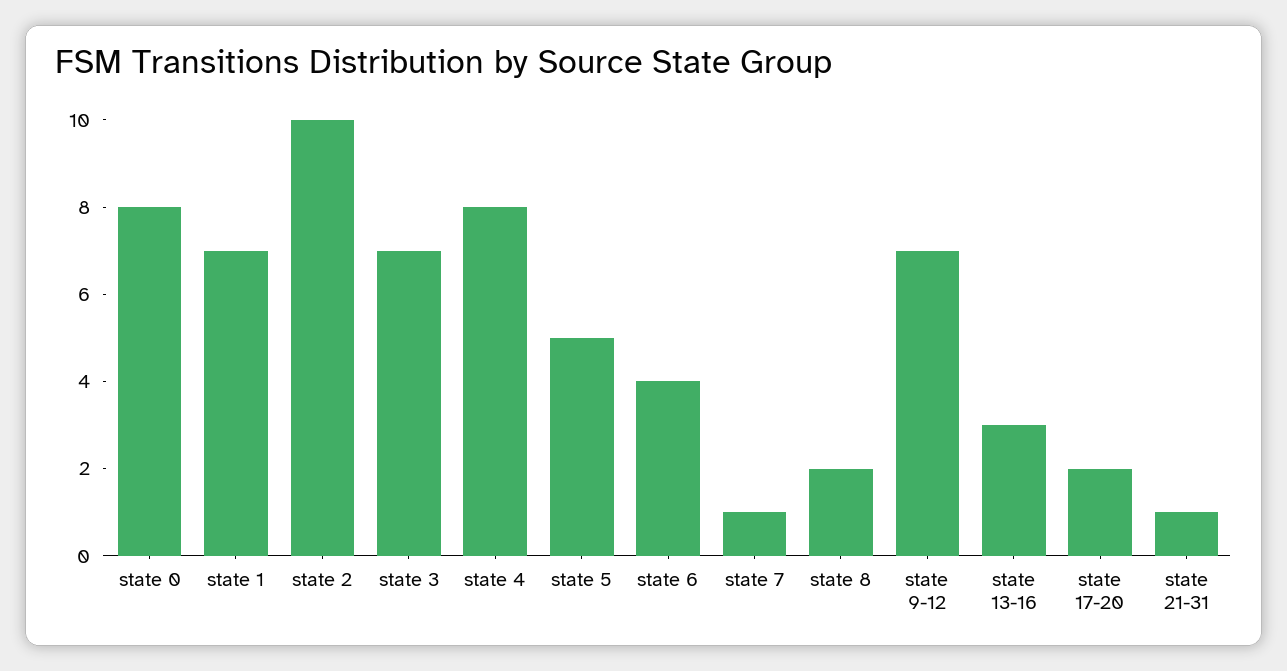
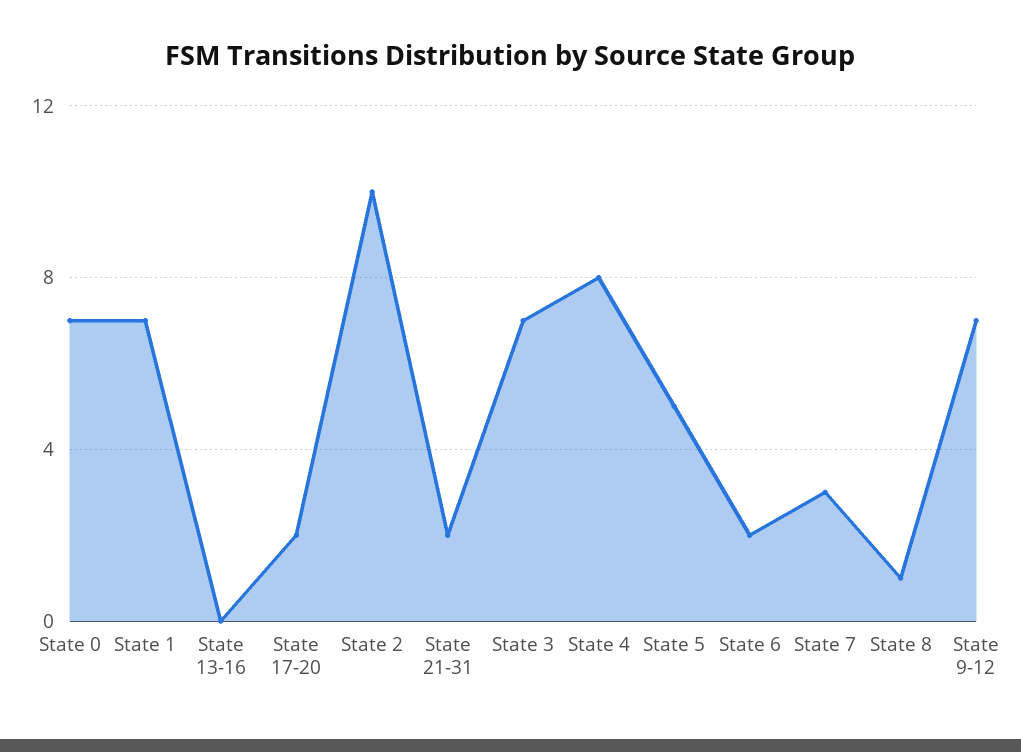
state 0: 8 -> 7
state 6: 4 -> 2
state 7: 1 -> 3
state 8: 2 -> 1
state 13-16: 3 -> 0
state 21-31: 1 -> 2

